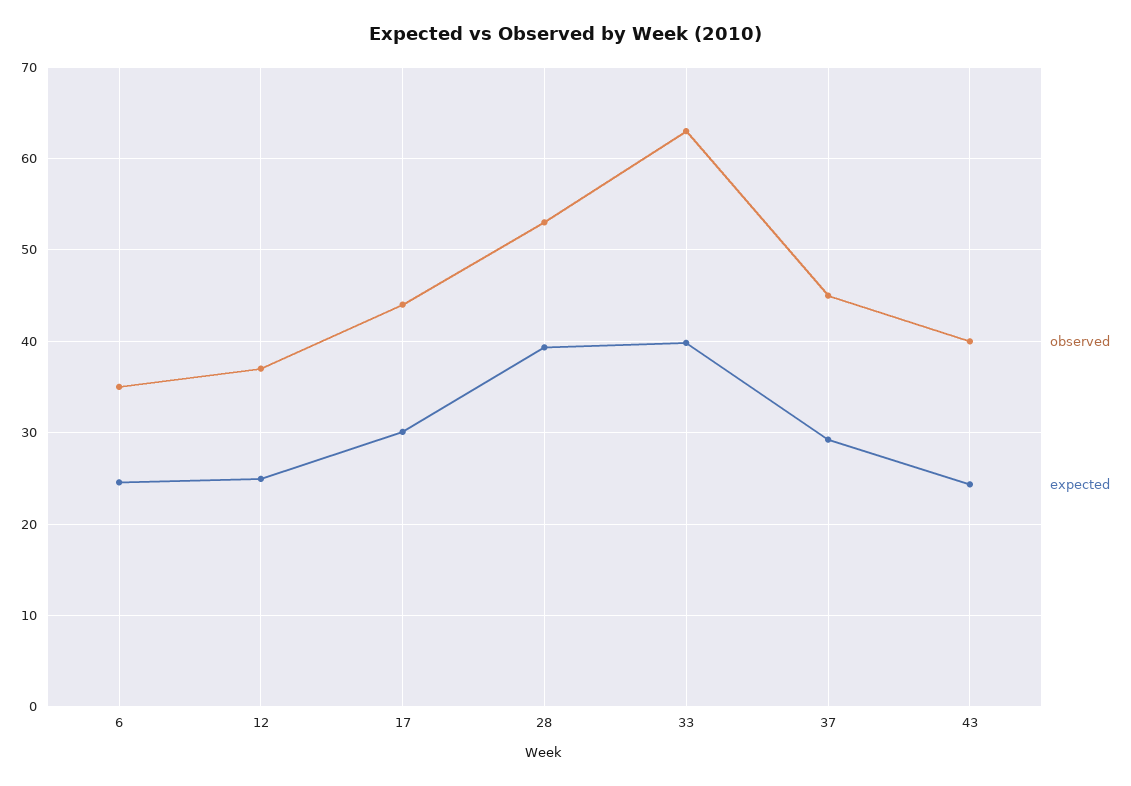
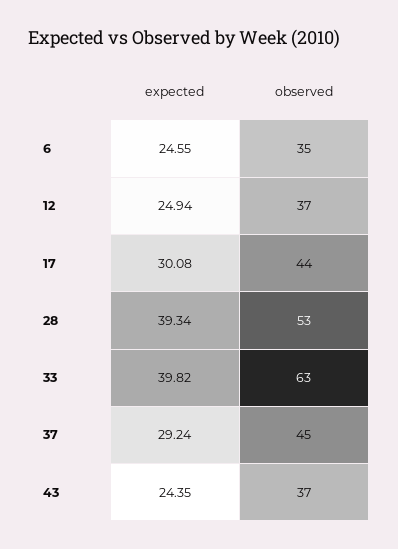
observed, 43: 40 -> 37

